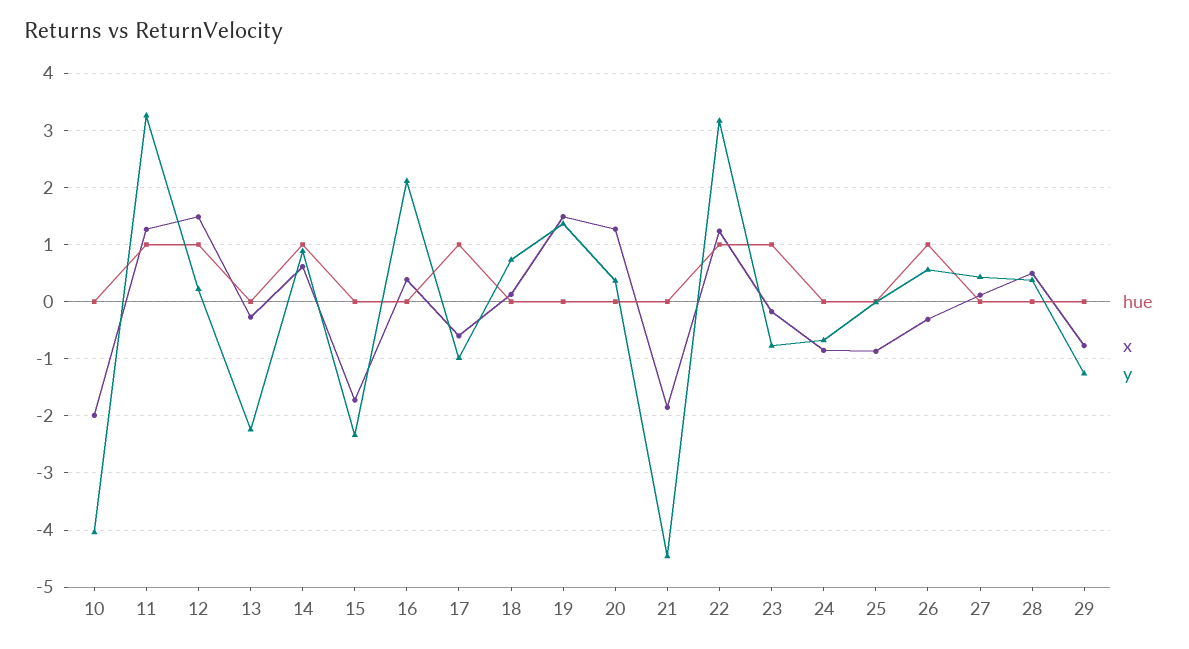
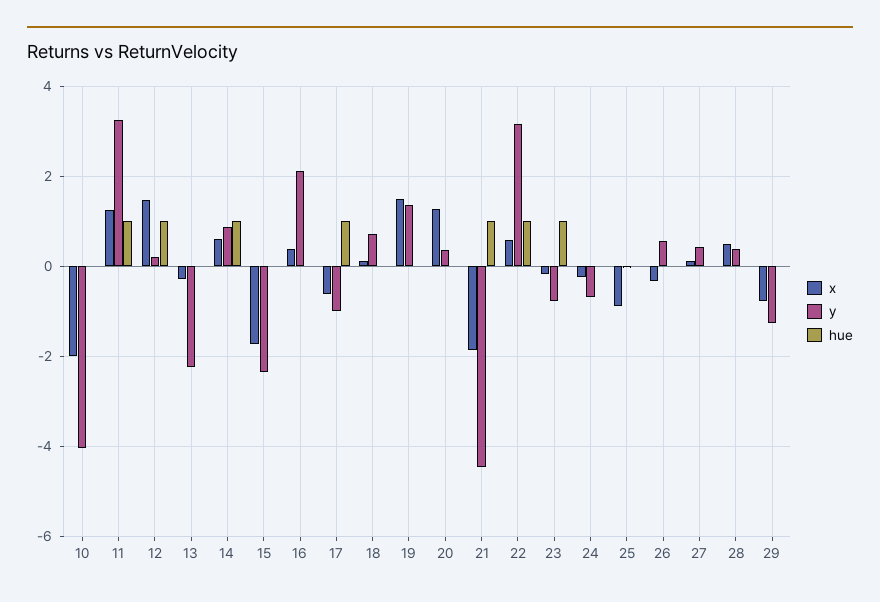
hue, 21: 0 -> 1
x, 22: 1.2 -> 0.6
x, 24: -0.8 -> -0.2
hue, 26: 1 -> 0

